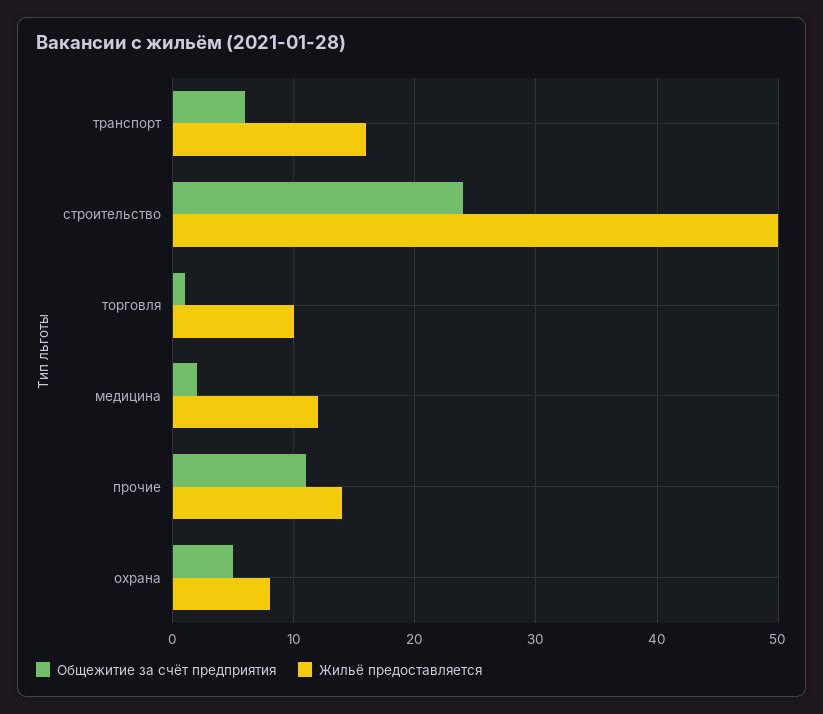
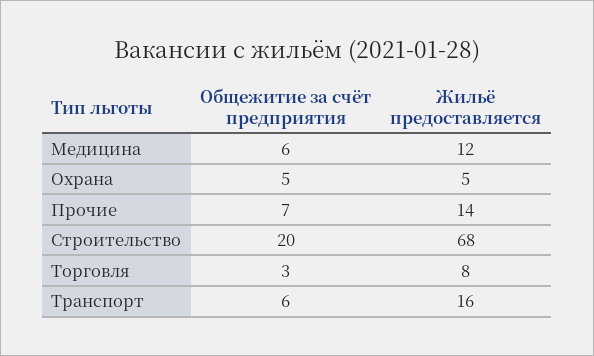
Общежитие за счёт предприятия, строительство: 24 -> 20
Жильё предоставляется, строительство: 50 -> 68
Общежитие за счёт предприятия, торговля: 1 -> 3
Жильё предоставляется, торговля: 10 -> 8
Общежитие за счёт предприятия, медицина: 2 -> 6
Общежитие за счёт предприятия, прочие: 11 -> 7
Жильё предоставляется, охрана: 8 -> 5

